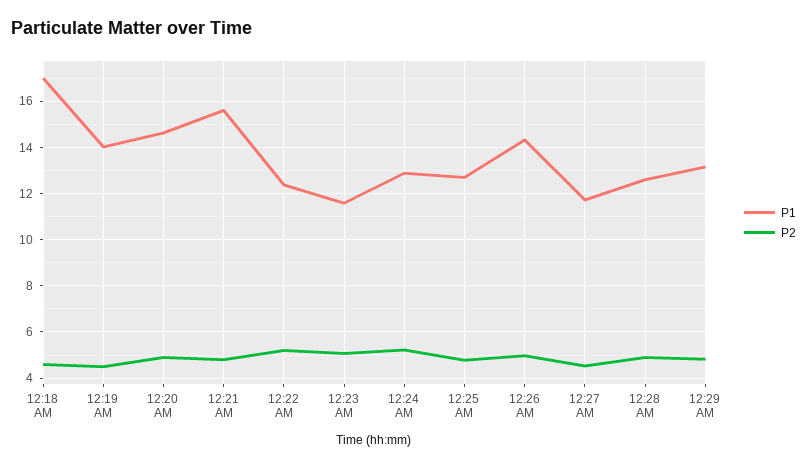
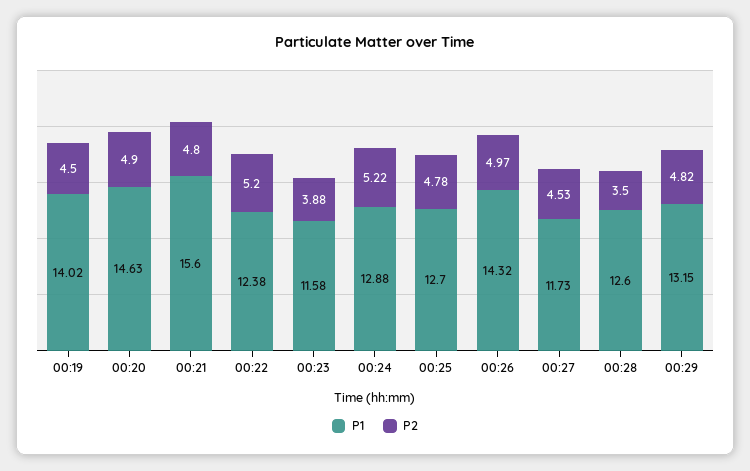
P1, 12:18 AM: 17 -> none
P2, 12:18 AM: 4.5 -> none
P2, 12:23 AM: 5 -> 3.88
P2, 12:28 AM: 5 -> 3.5

